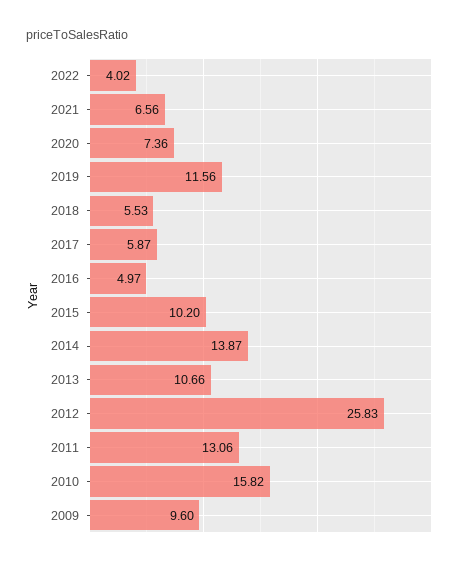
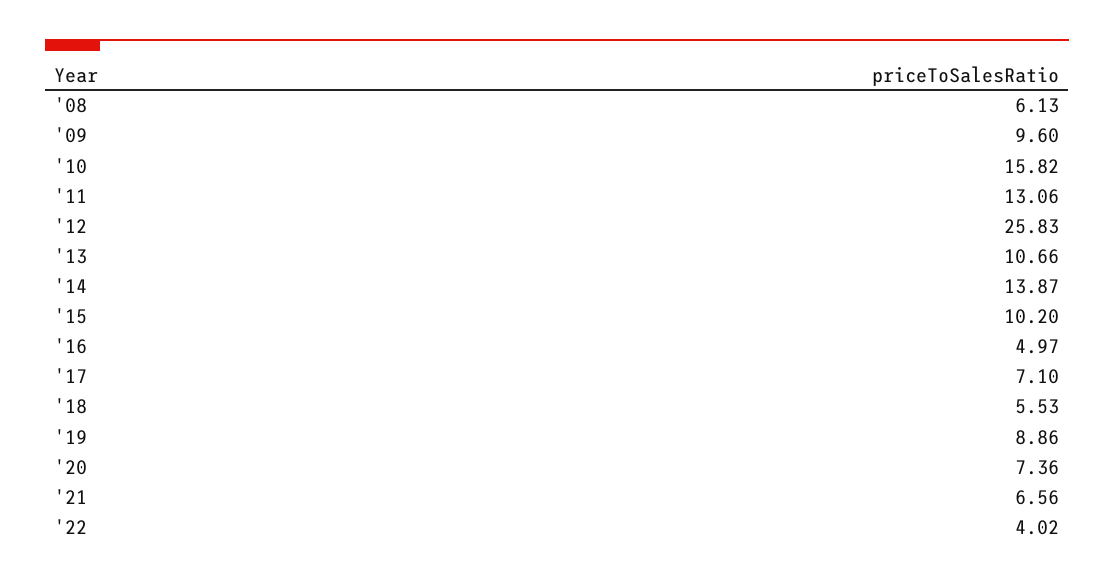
2019: 11.56 -> 8.86
2017: 5.87 -> 7.1
'08: none -> 6.13

